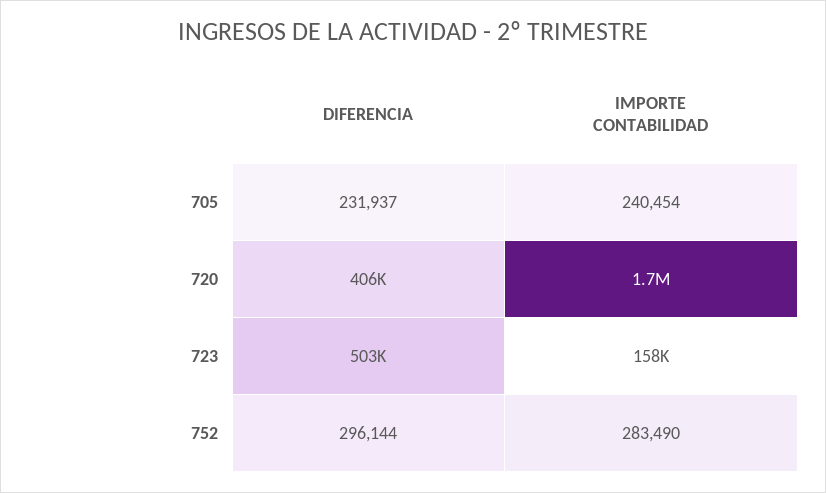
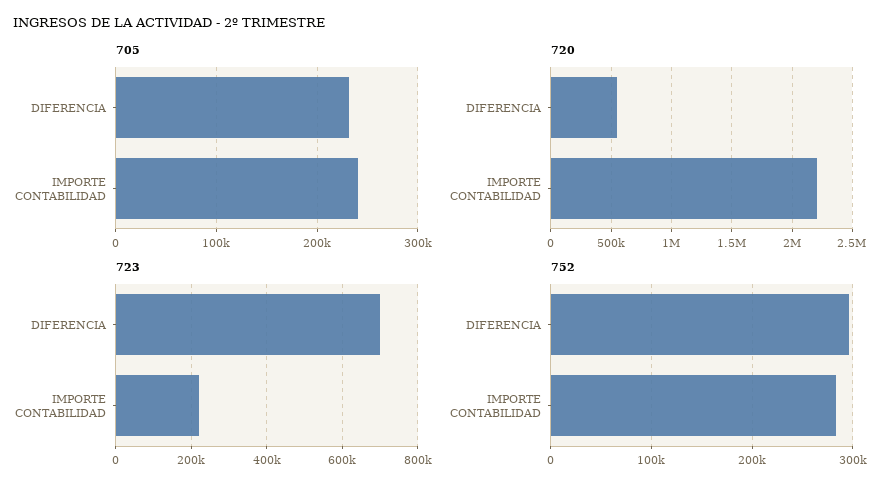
720, DIFERENCIA: 406000 -> 550000
720, IMPORTE CONTABILIDAD: 1700000 -> 2200000
723, DIFERENCIA: 503000 -> 700000
723, IMPORTE CONTABILIDAD: 158000 -> 220000

